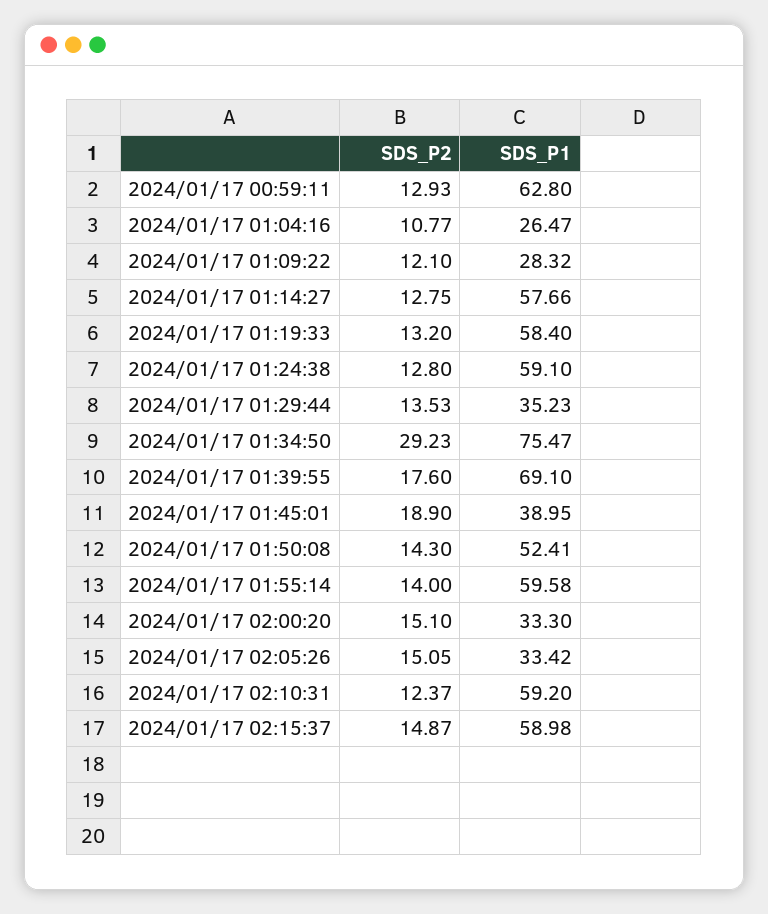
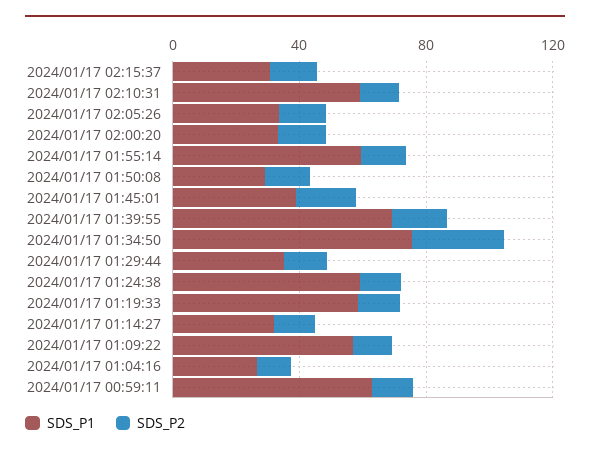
SDS_P1, 2024/01/17 01:09:22: 28.32 -> 60
SDS_P1, 2024/01/17 01:14:27: 57.66 -> 30
SDS_P1, 2024/01/17 01:50:08: 52.41 -> 30
SDS_P1, 2024/01/17 02:15:37: 58.98 -> 30

